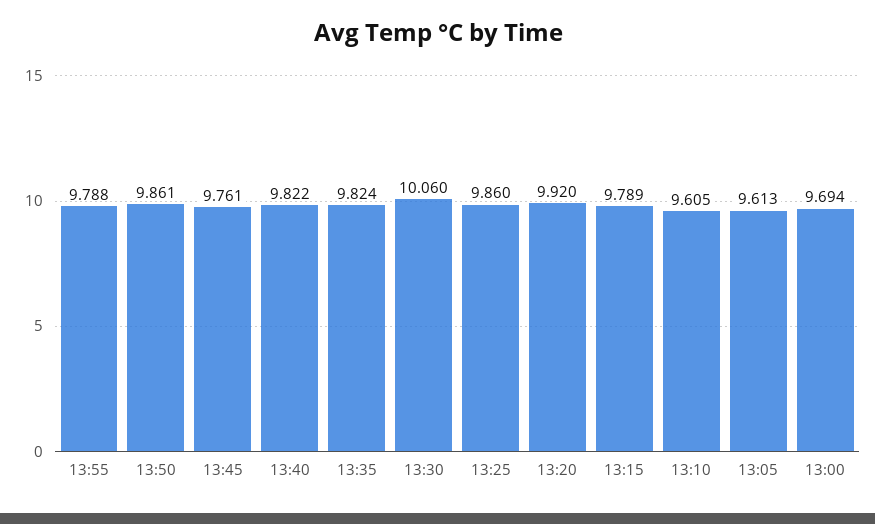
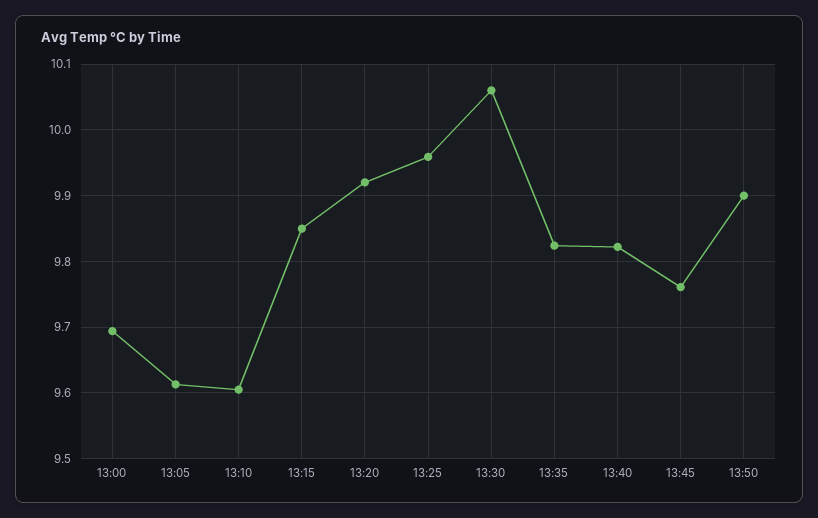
13:55: 9.788 -> none
13:50: 9.861 -> 9.9
13:25: 9.86 -> 9.96
13:15: 9.789 -> 9.85

